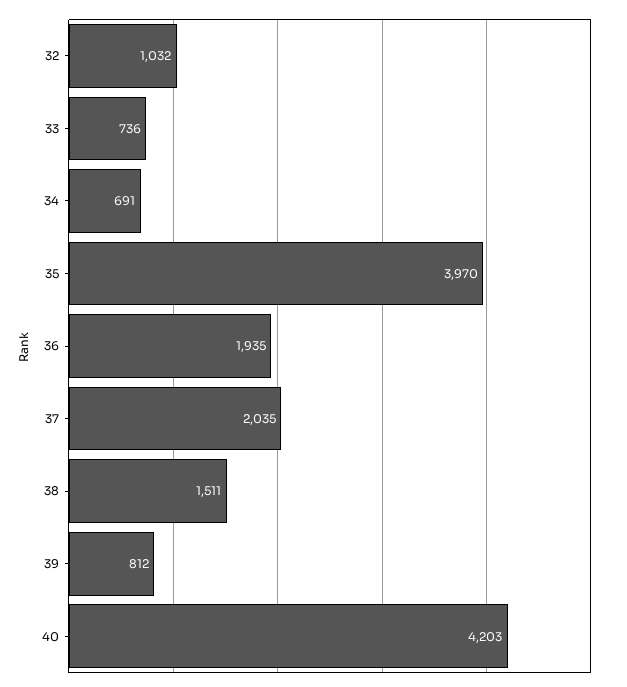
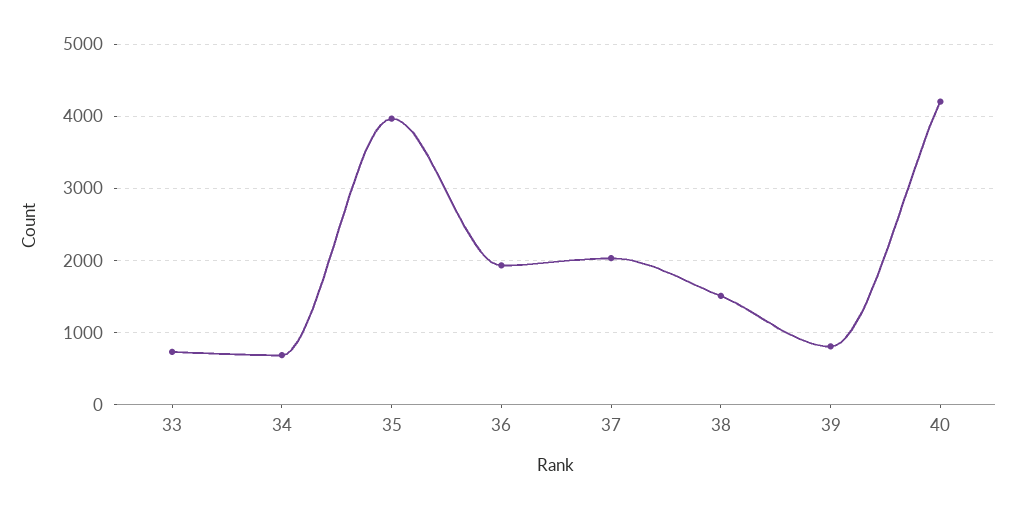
32: 1032 -> none

